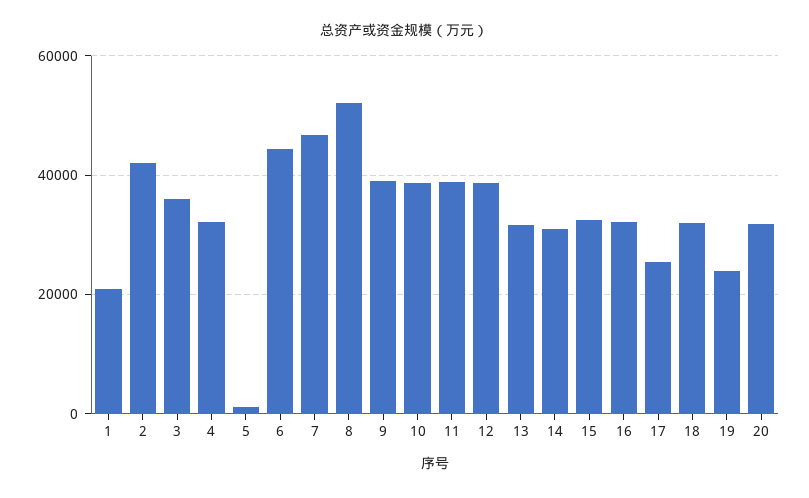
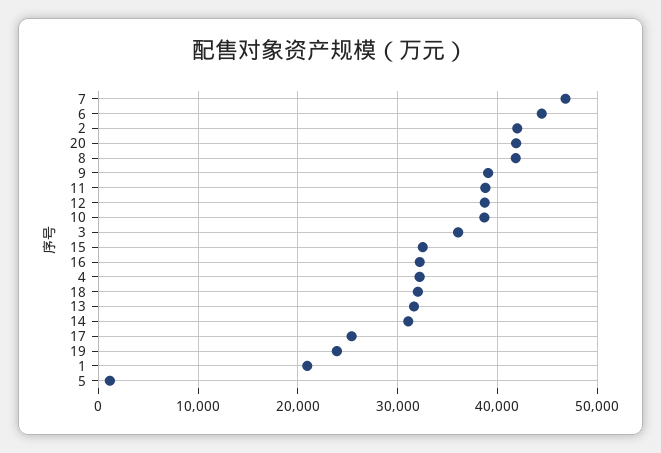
8: 52000 -> 42000
20: 32000 -> 42000

